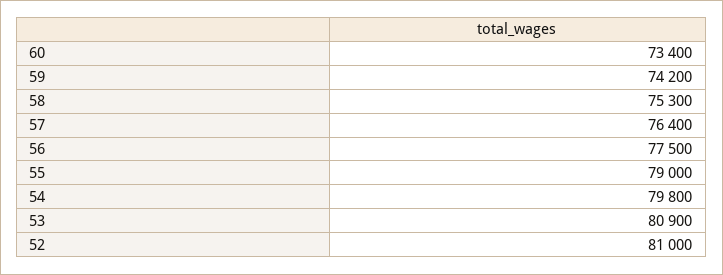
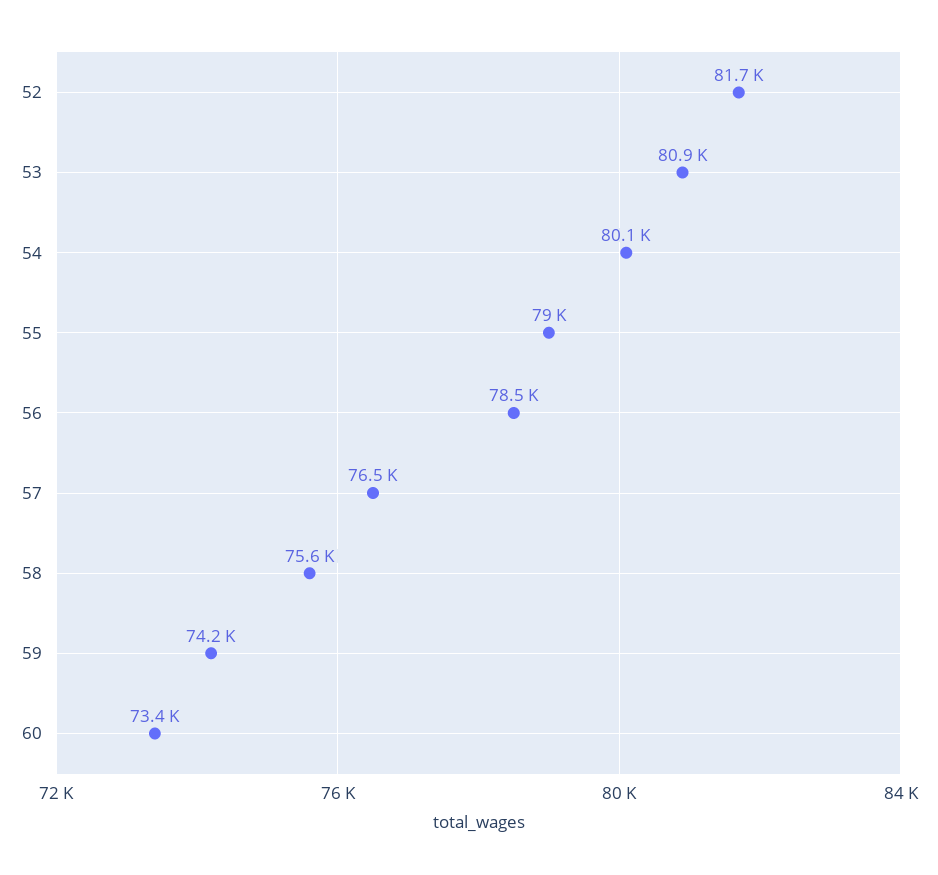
58: 75300 -> 75600
57: 76400 -> 76500
56: 77500 -> 78500
54: 79800 -> 80100
52: 81000 -> 81700

